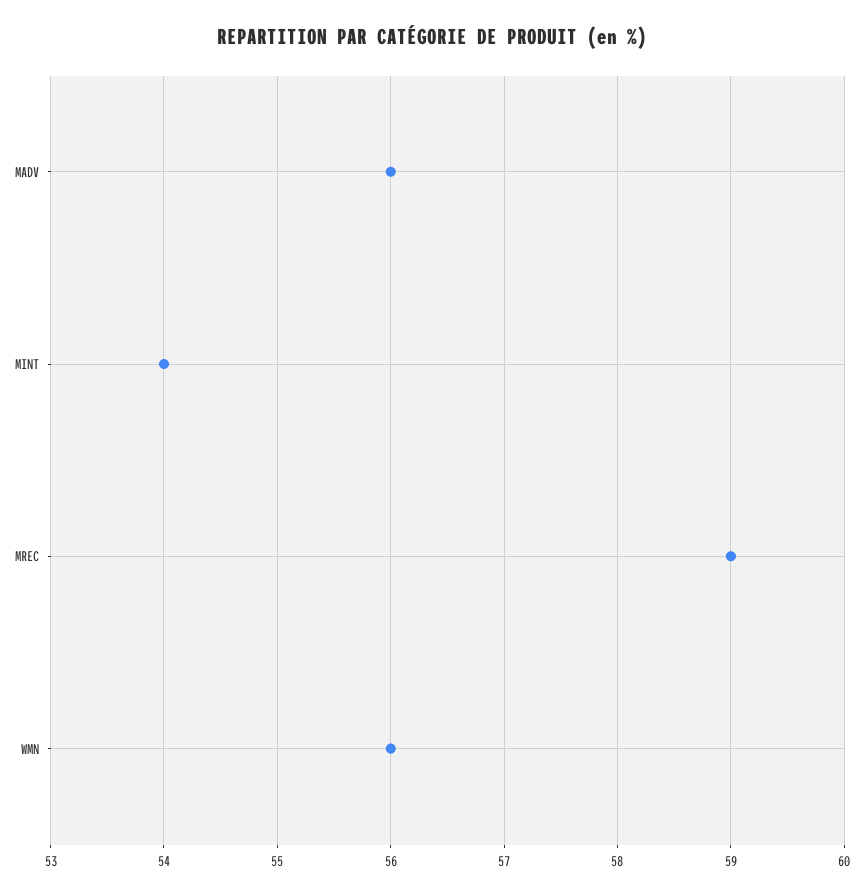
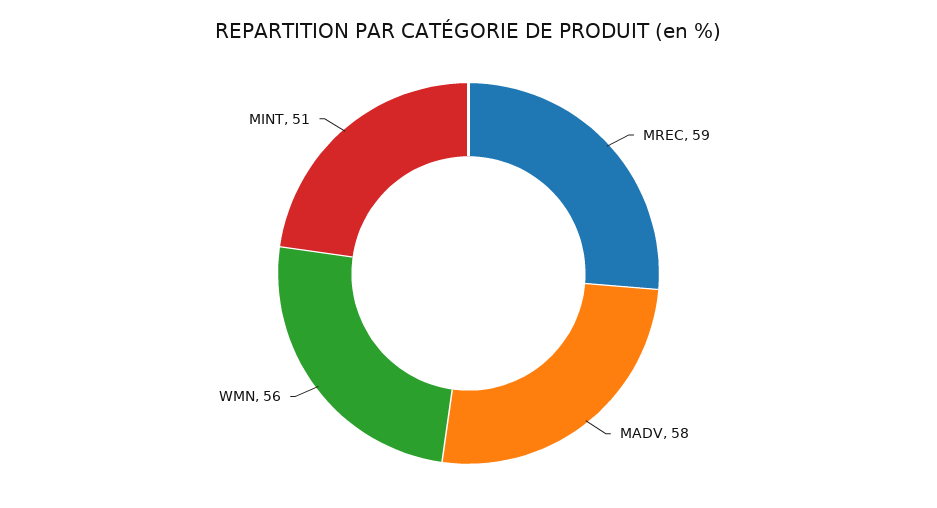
MADV: 56 -> 58
MINT: 54 -> 51

